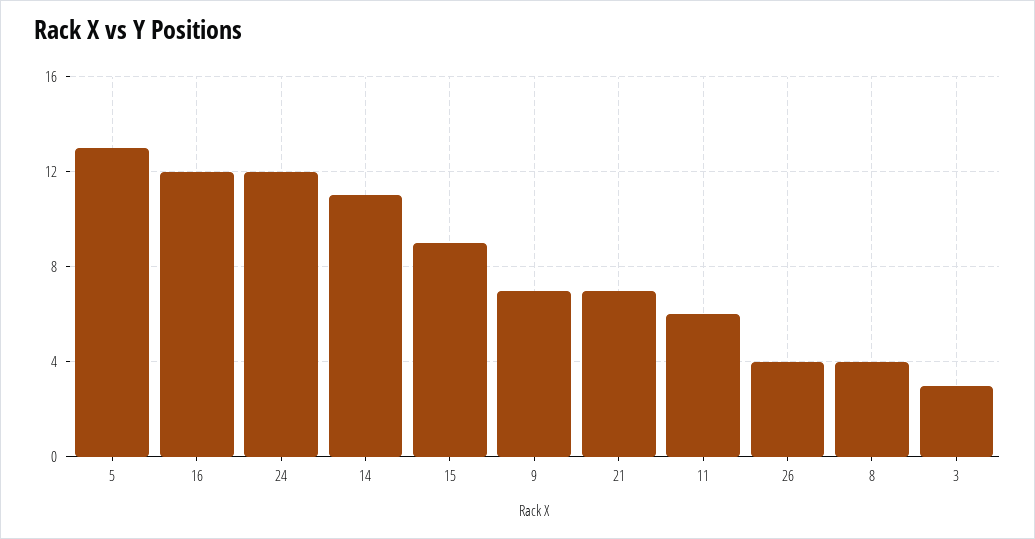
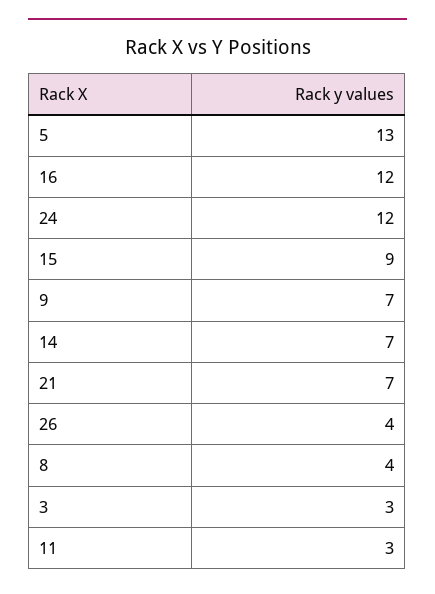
14: 11 -> 7
11: 6 -> 3

